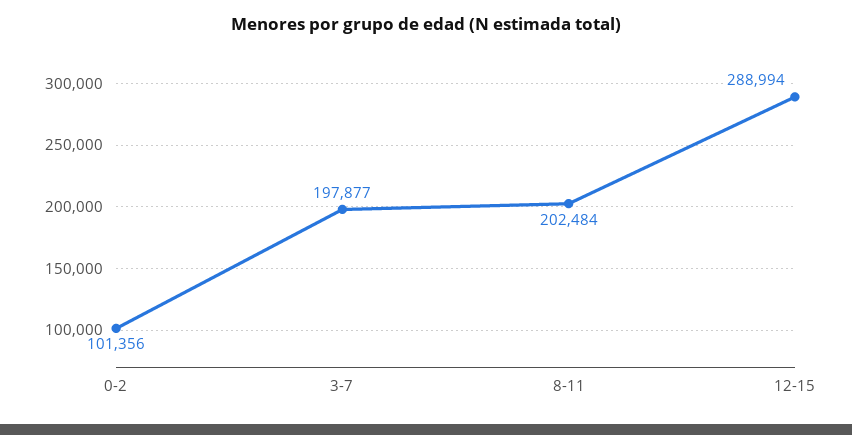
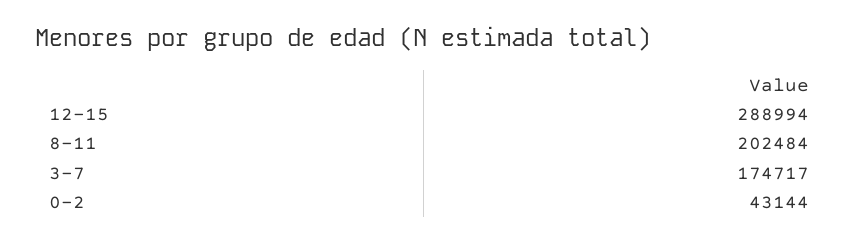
0-2: 101356 -> 43144
3-7: 197877 -> 174717

